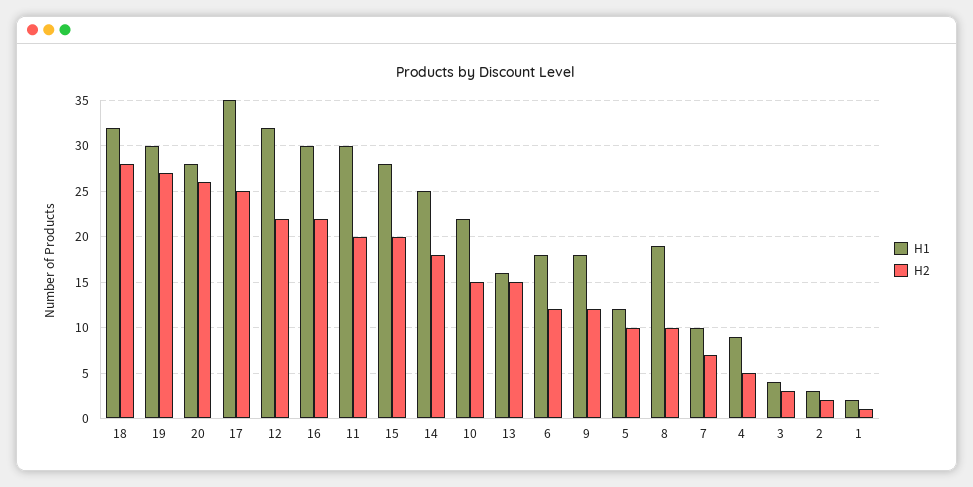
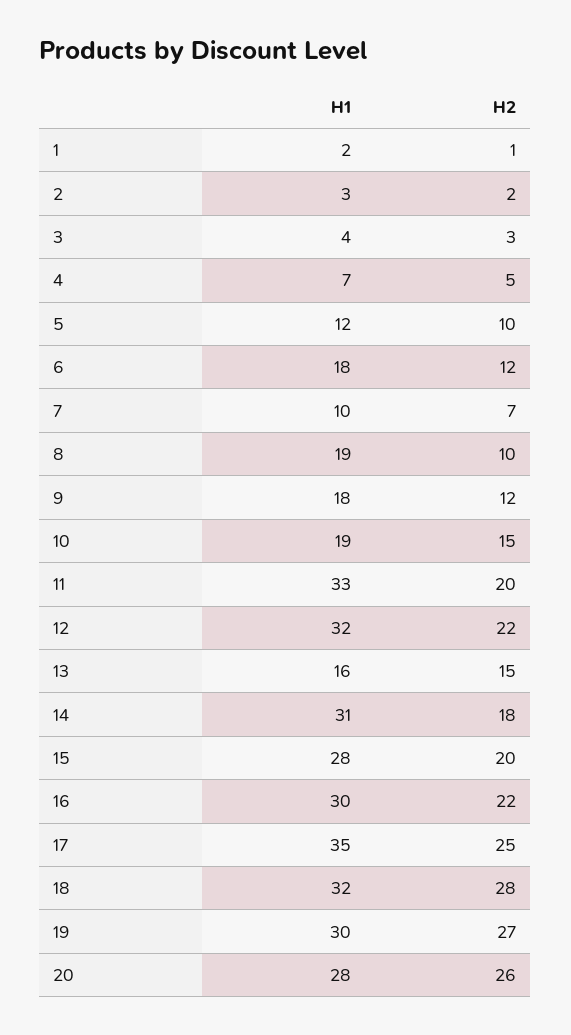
H1, 11: 30 -> 33
H1, 14: 25 -> 31
H1, 10: 22 -> 19
H1, 4: 9 -> 7

